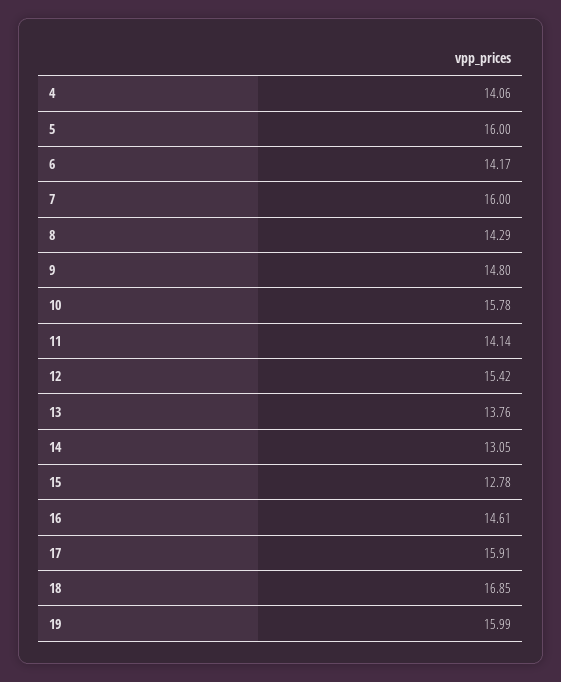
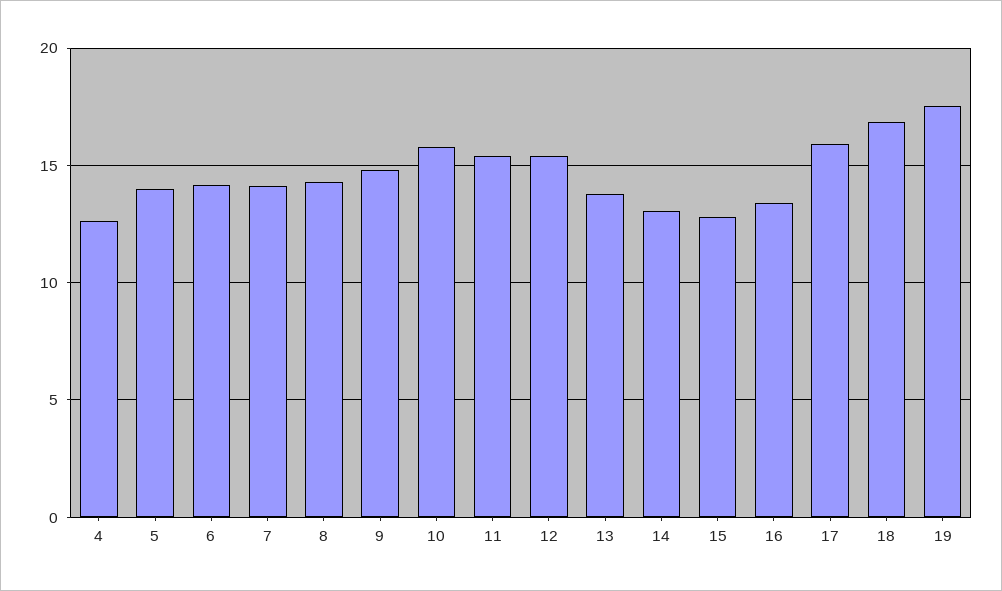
4: 14.06 -> 12.5
5: 16 -> 14
7: 16 -> 14
11: 14.14 -> 15.5
16: 14.61 -> 13.5
19: 15.99 -> 17.5

